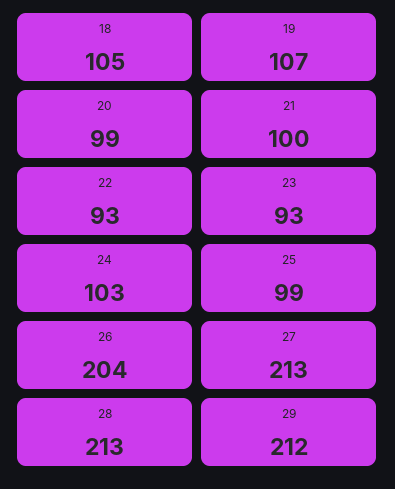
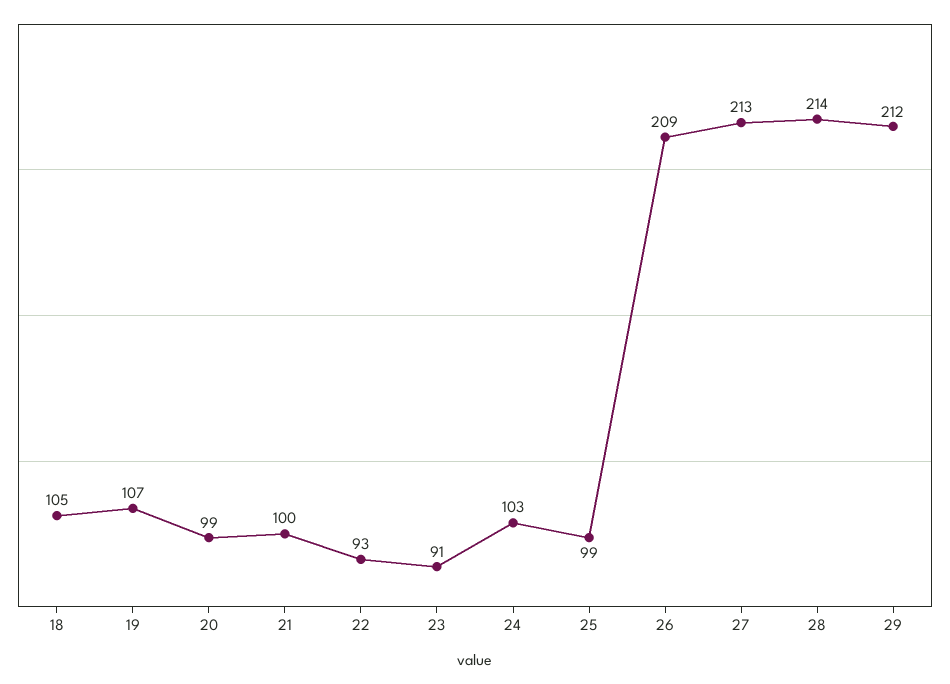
23: 93 -> 91
26: 204 -> 209
28: 213 -> 214

